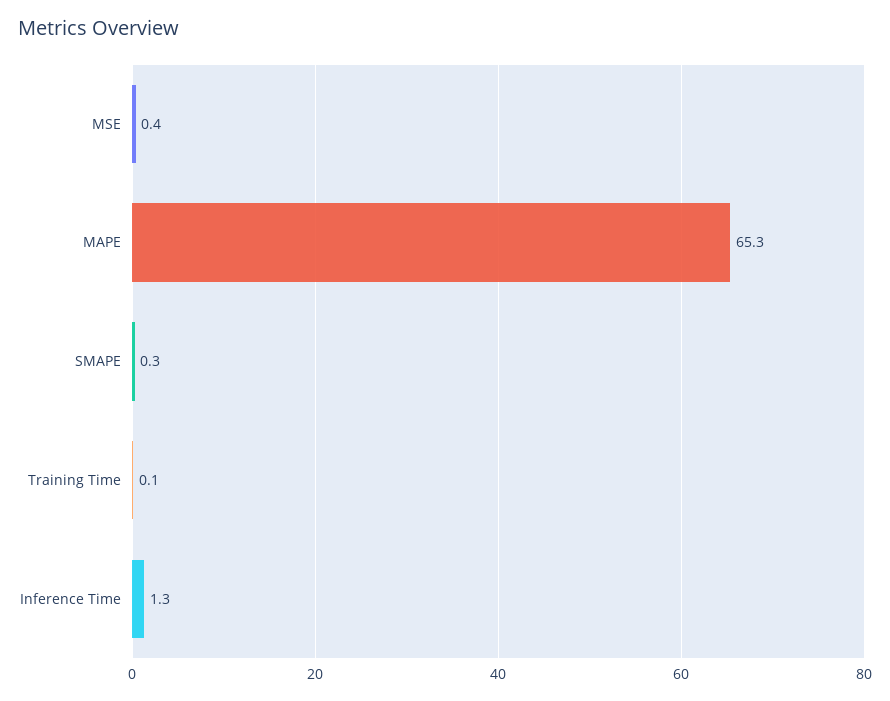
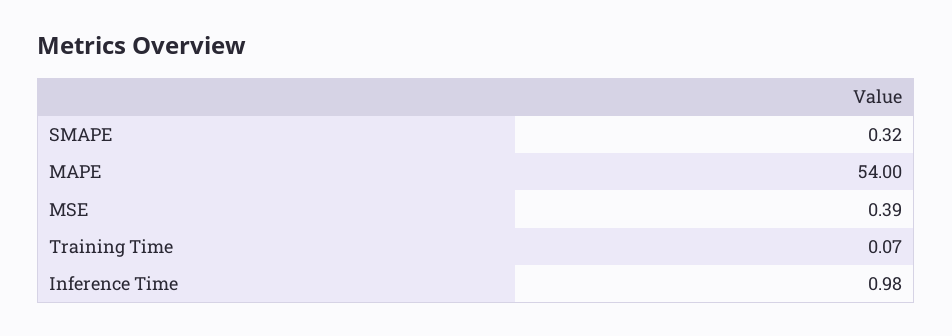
MAPE: 65.3 -> 54
Inference Time: 1.3 -> 0.98

